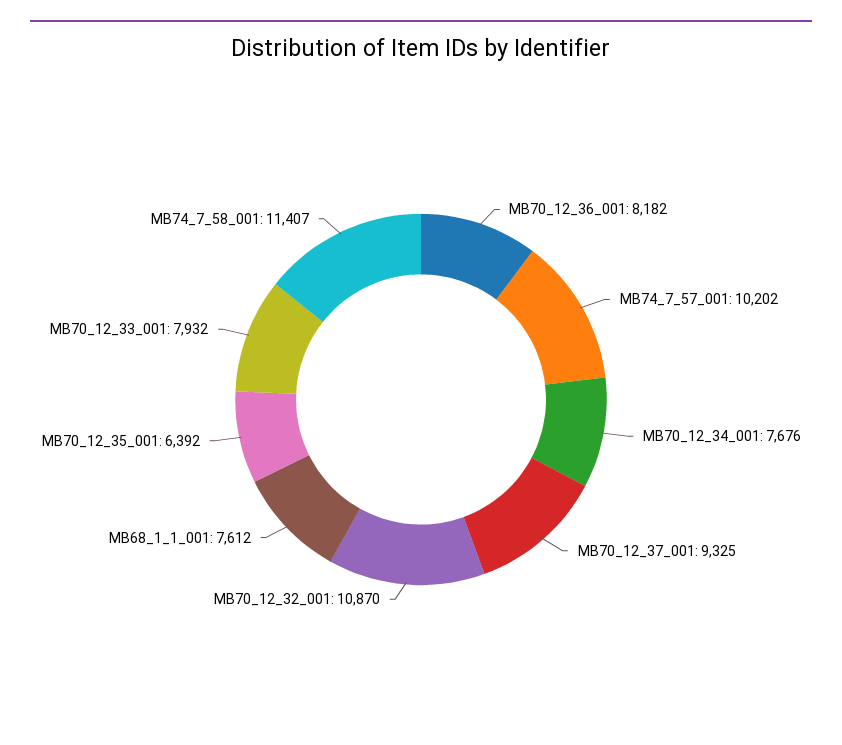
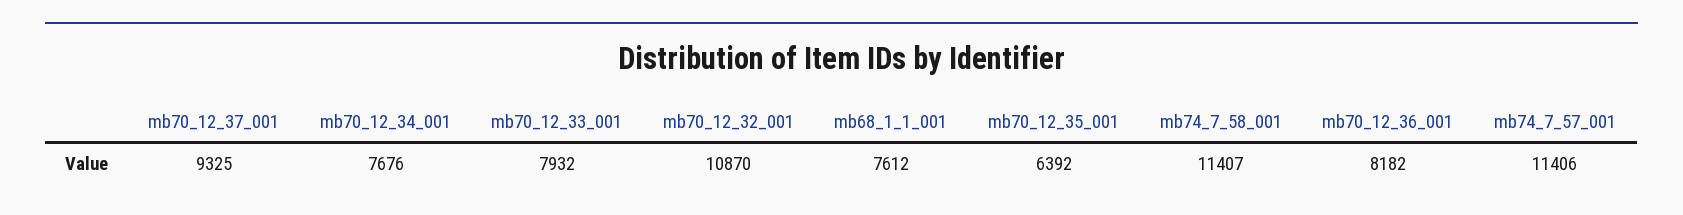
MB74_7_57_001: 10202 -> 11406

